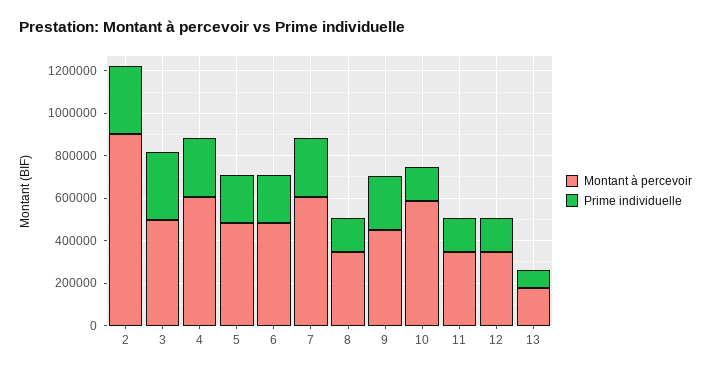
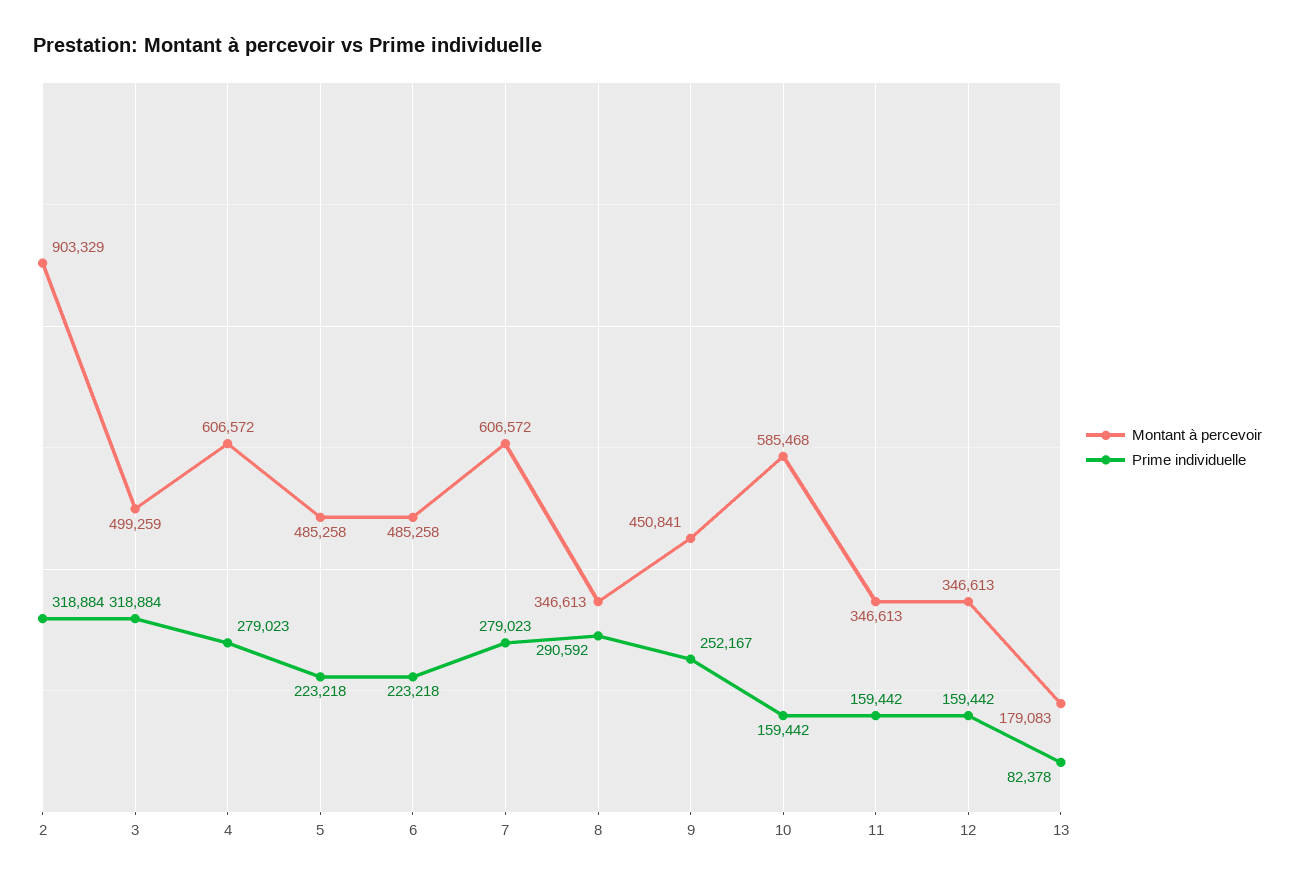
Prime individuelle, 8: 150000 -> 290592

